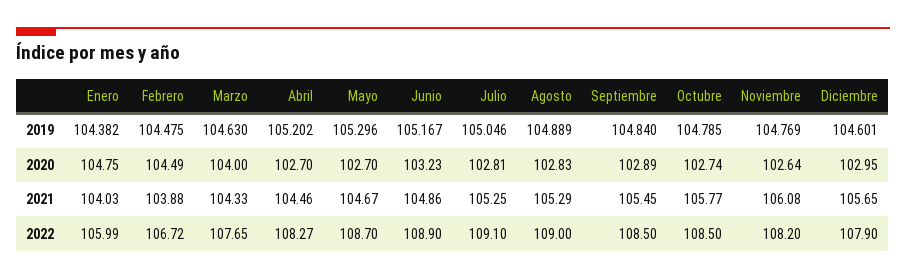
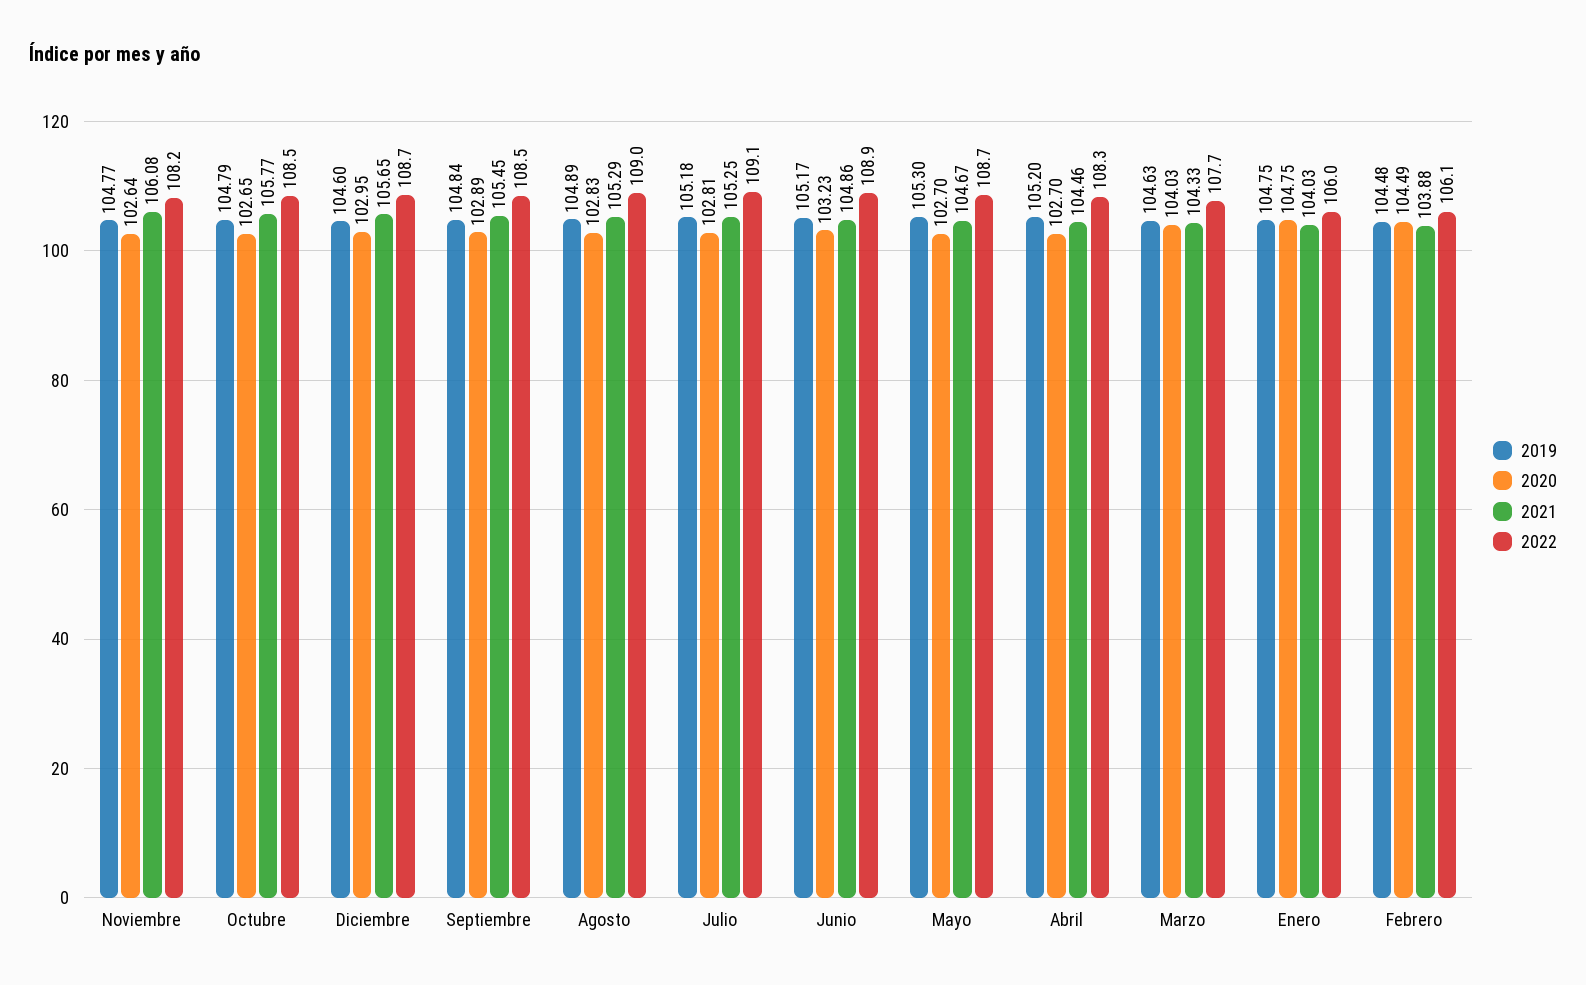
2019, Enero: 104.382 -> 104.75
2019, Julio: 105.046 -> 105.18
2020, Marzo: 104 -> 104.03
2020, Octubre: 102.74 -> 102.65
2022, Febrero: 106.72 -> 106.1
2022, Diciembre: 107.9 -> 108.7

